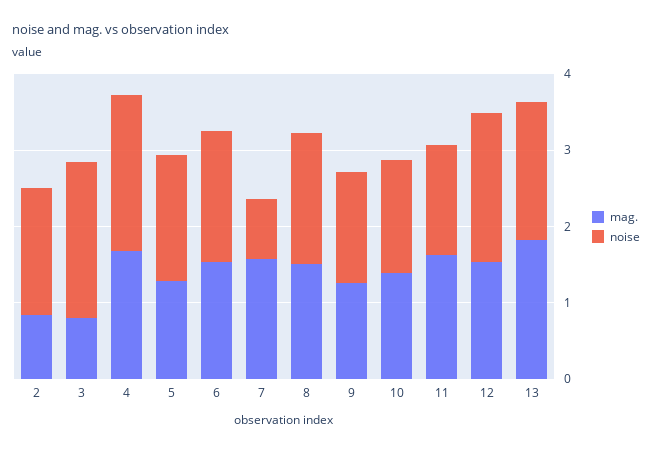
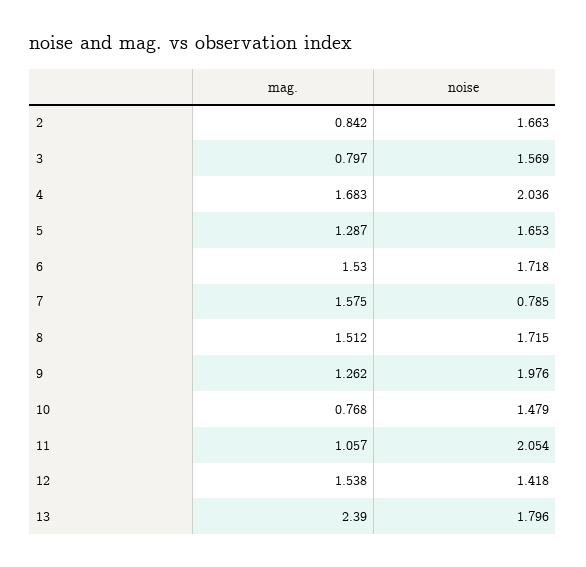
noise, 3: 2 -> 1.569
noise, 9: 1.4 -> 1.976
mag., 10: 1.4 -> 0.768
mag., 11: 1.6 -> 1.057
noise, 11: 1.4 -> 2.054
noise, 12: 2 -> 1.418
mag., 13: 1.8 -> 2.39

